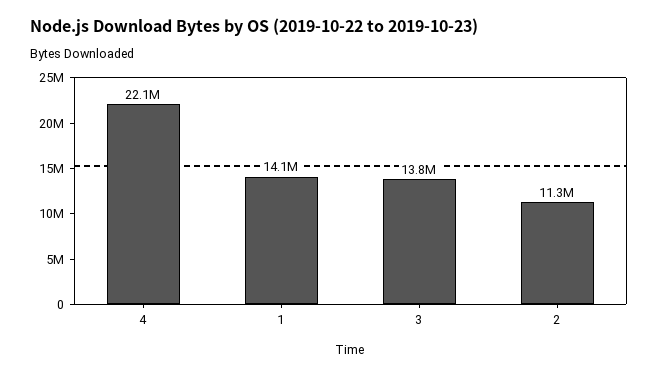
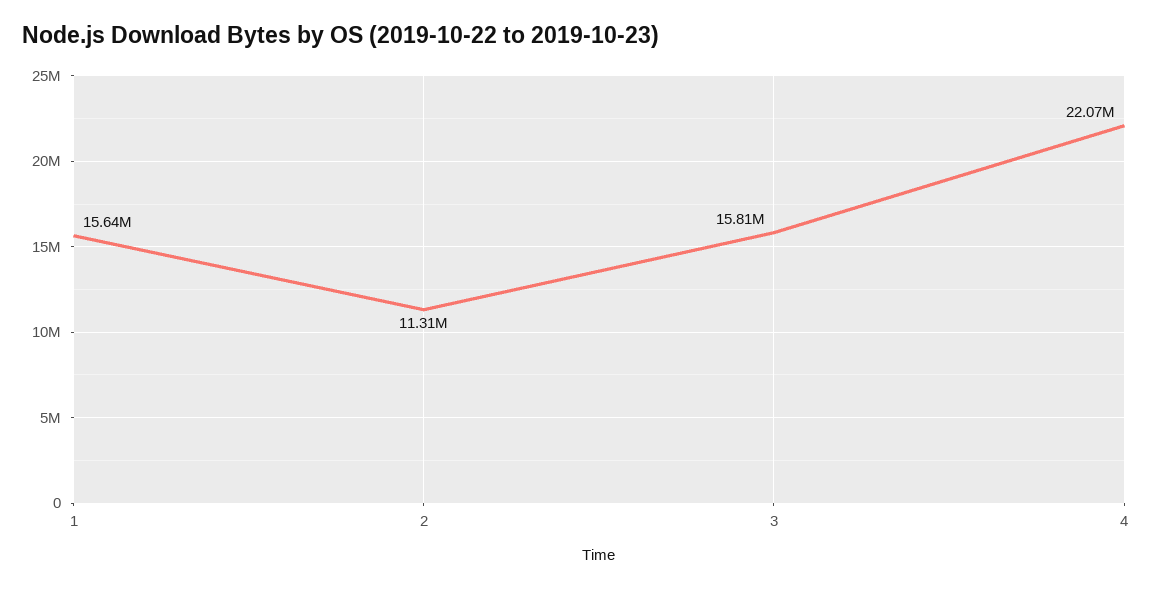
1: 14100000 -> 15640000
3: 13800000 -> 15810000

